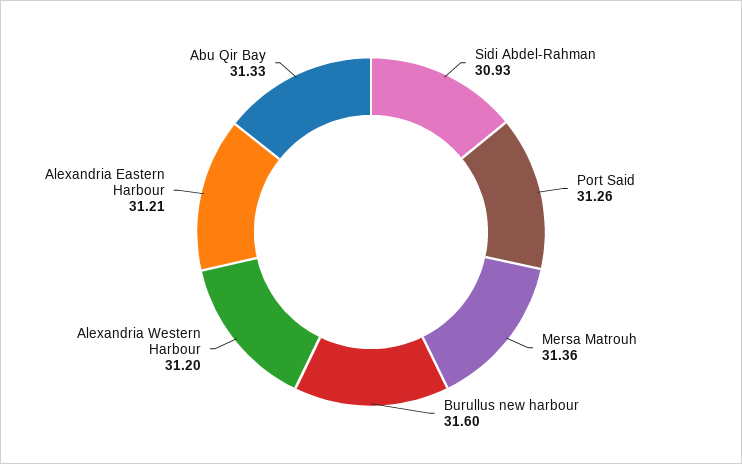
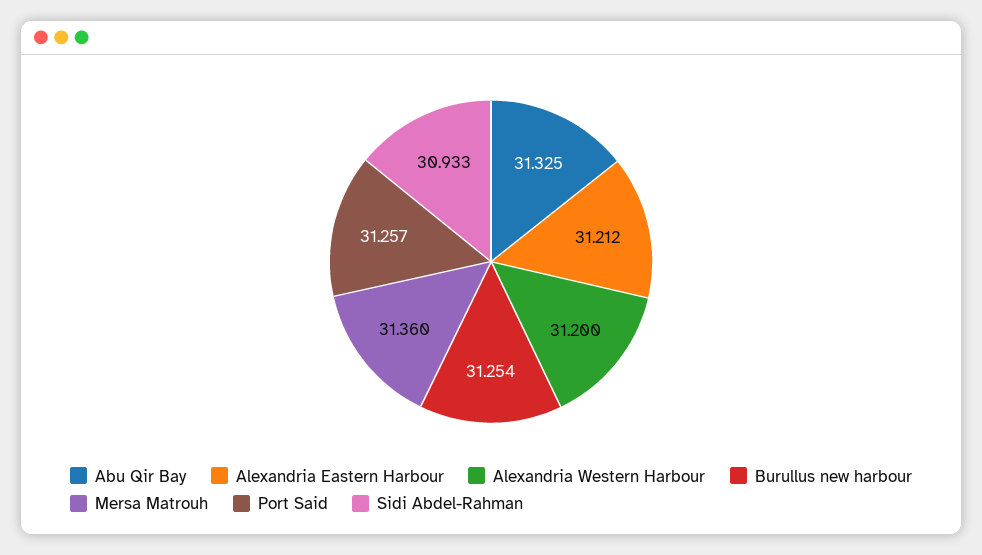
Burullus new harbour: 31.6 -> 31.254

